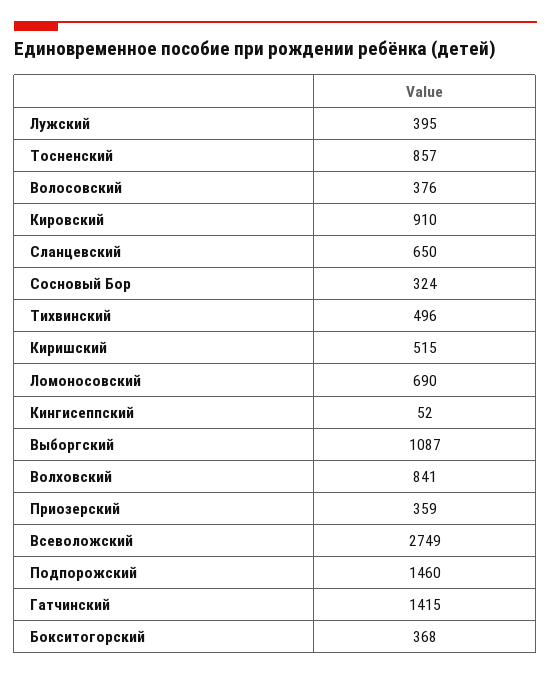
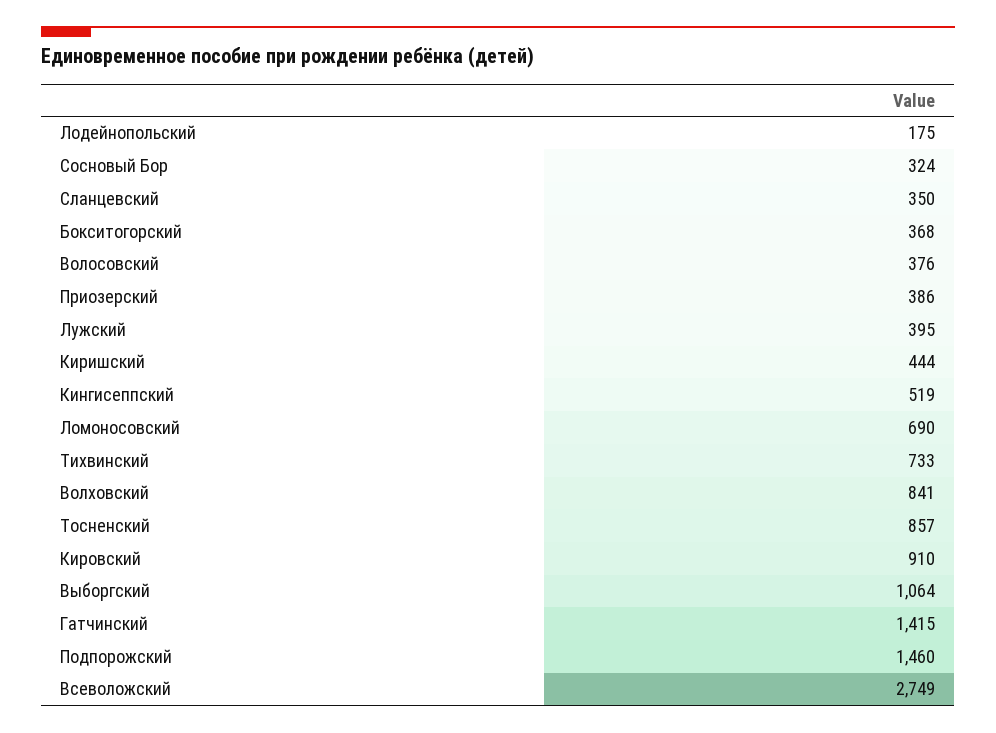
Сланцевский: 650 -> 350
Тихвинский: 496 -> 733
Киришский: 515 -> 444
Кингисеппский: 52 -> 519
Выборгский: 1087 -> 1064
Приозерский: 359 -> 386
Лодейнопольский: none -> 175

